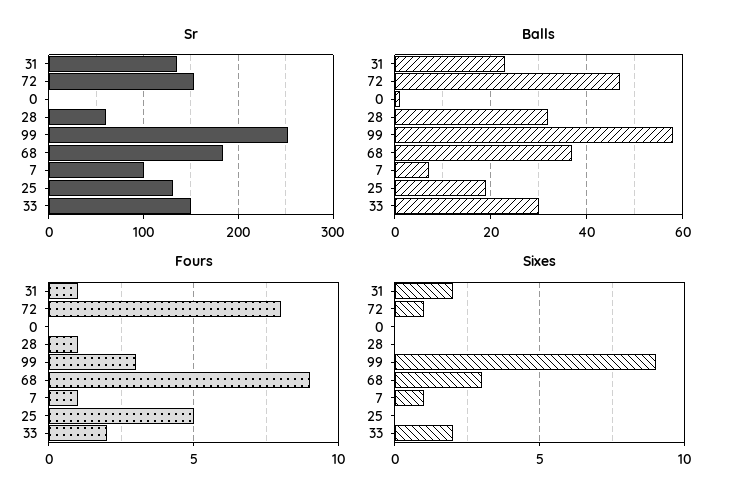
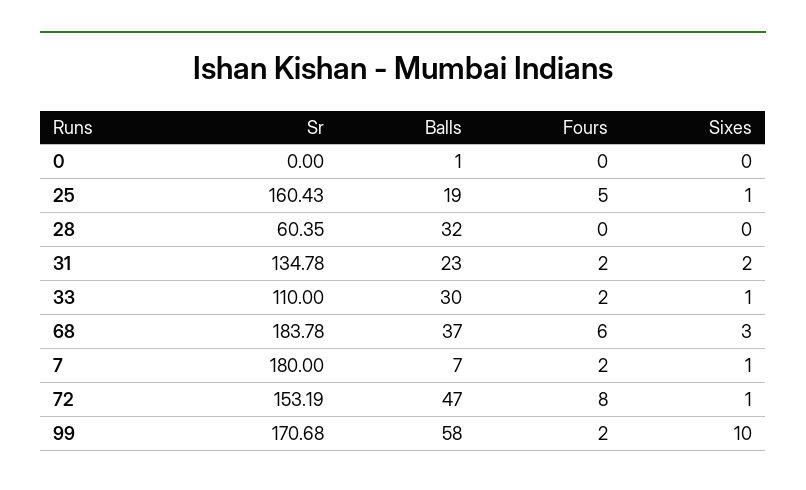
Sr, 99: 250 -> 170.68
Sr, 7: 100 -> 180
Sr, 25: 130 -> 160.43
Sr, 33: 150 -> 110
Fours, 31: 1 -> 2
Fours, 28: 1 -> 0
Fours, 99: 3 -> 2
Fours, 68: 9 -> 6
Fours, 7: 1 -> 2
Sixes, 99: 9 -> 10
Sixes, 25: 0 -> 1
Sixes, 33: 2 -> 1

